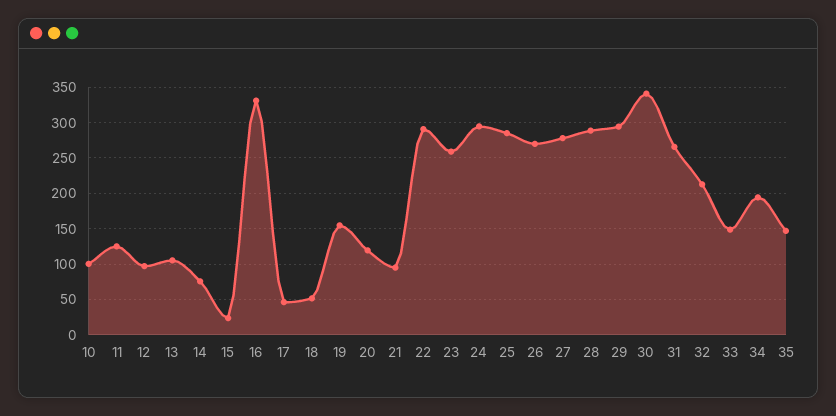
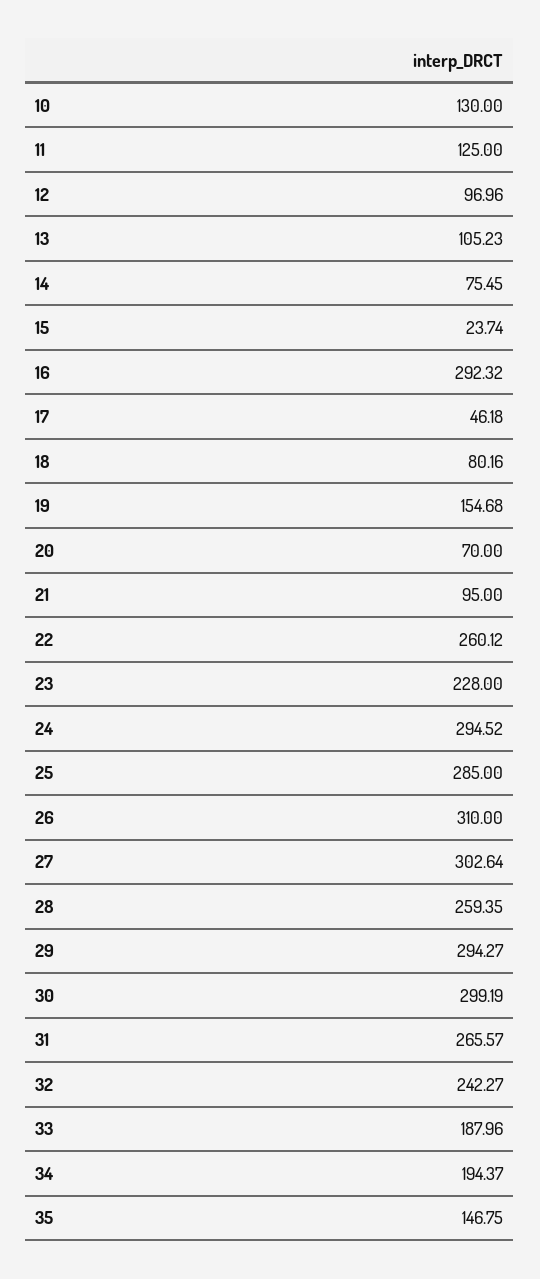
10: 100 -> 130
16: 330 -> 292.32
18: 50 -> 80.16
20: 120 -> 70
22: 290 -> 260.12
23: 260 -> 228
26: 270 -> 310
27: 280 -> 302.64
28: 290 -> 259.35
30: 340 -> 299.19
32: 210 -> 242.27
33: 150 -> 187.96

